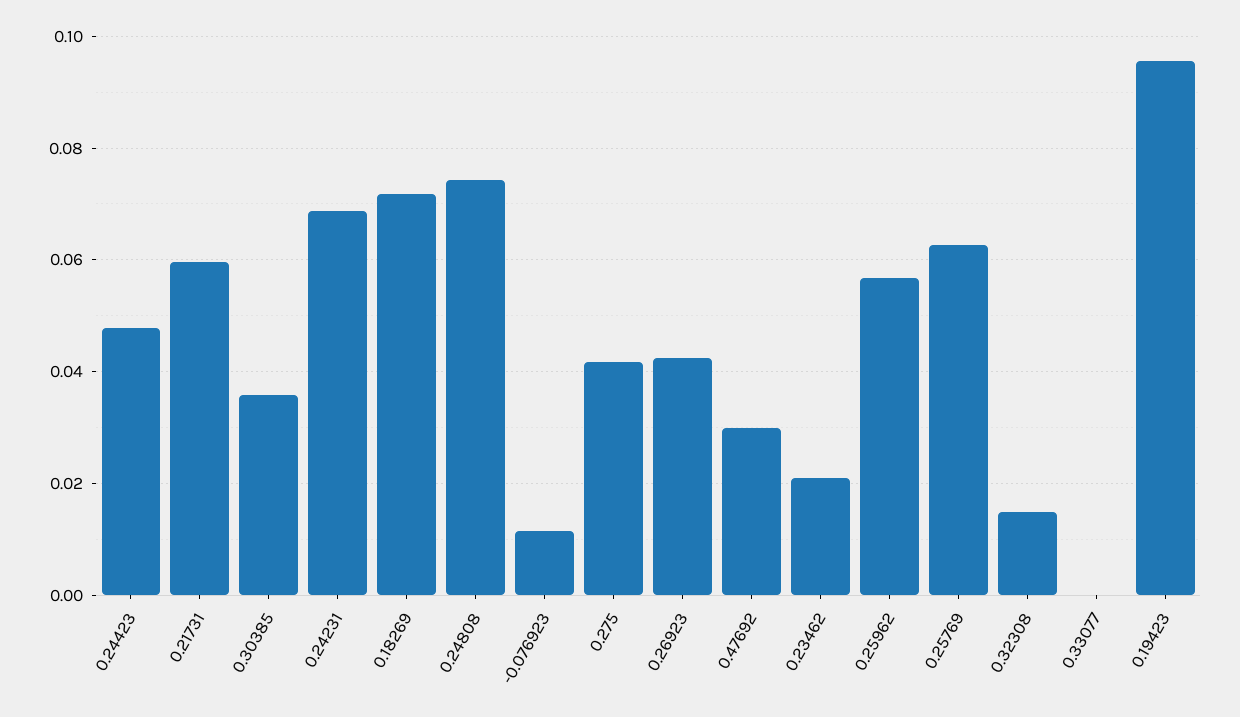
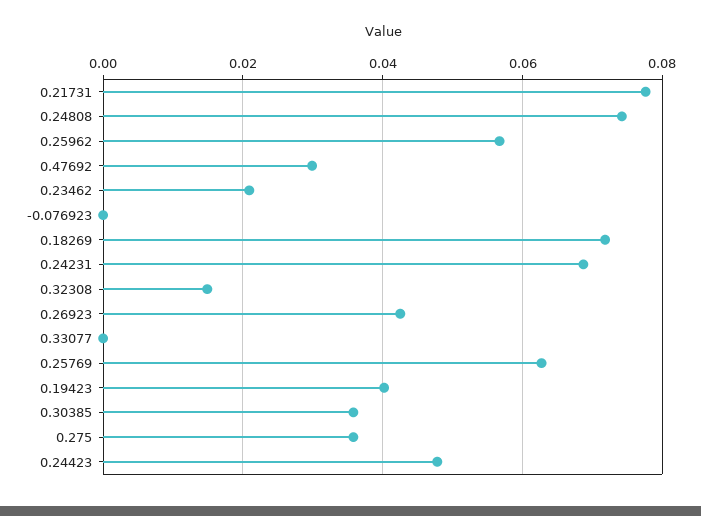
0.21731: 0.06 -> 0.078
-0.076923: 0.012 -> 0
0.275: 0.042 -> 0.036
0.19423: 0.096 -> 0.04

